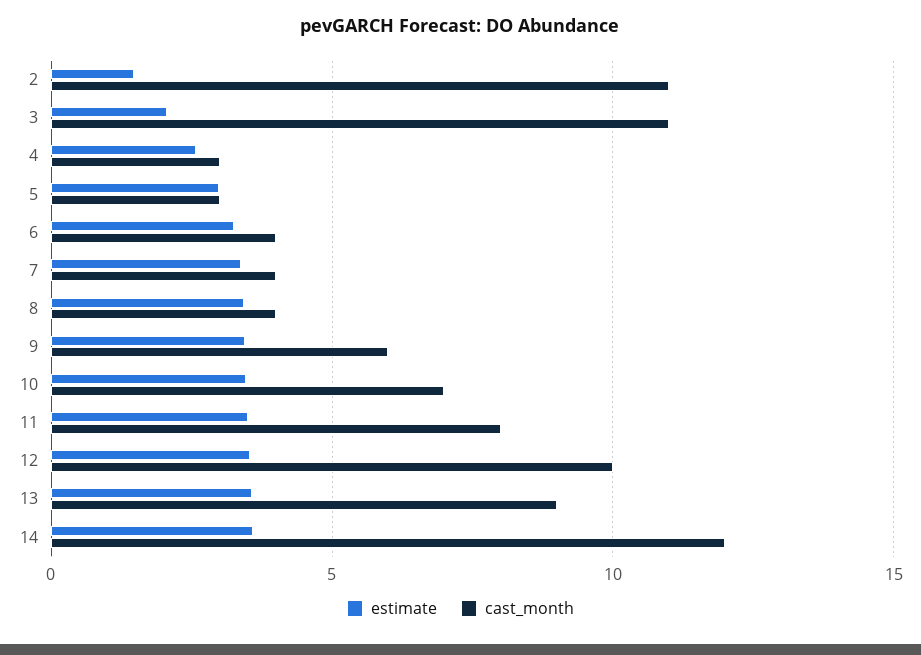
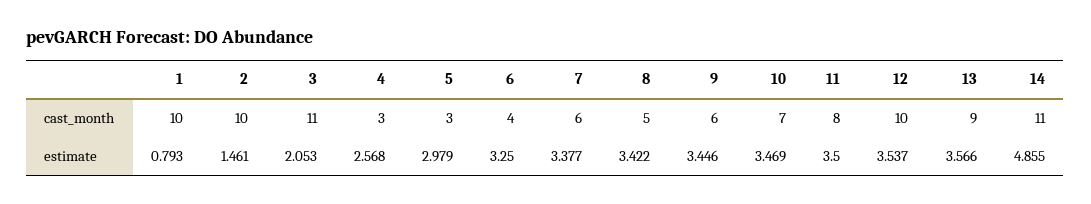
cast_month, 2: 11 -> 10
cast_month, 7: 4 -> 6
cast_month, 8: 4 -> 5
estimate, 14: 3.5 -> 4.855
cast_month, 14: 12 -> 11
cast_month, 1: none -> 10
estimate, 1: none -> 0.793

